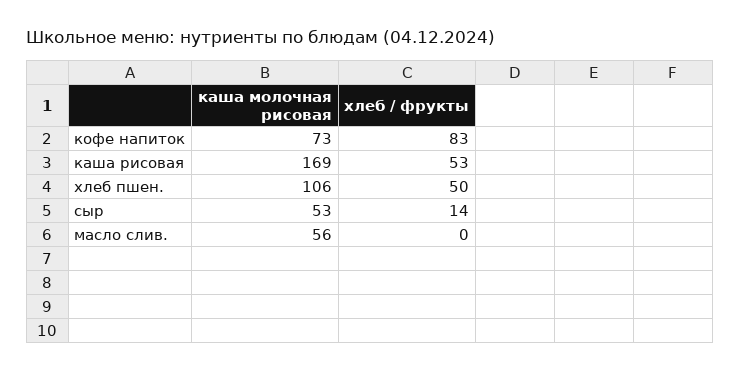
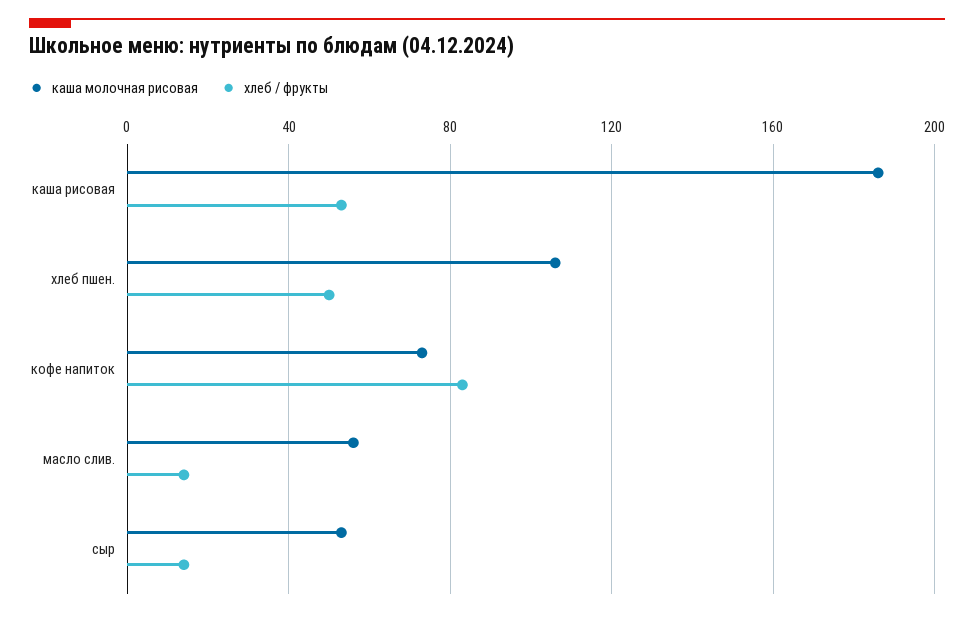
каша молочная рисовая, каша рисовая: 169 -> 185
хлеб / фрукты, масло слив.: 0 -> 15

